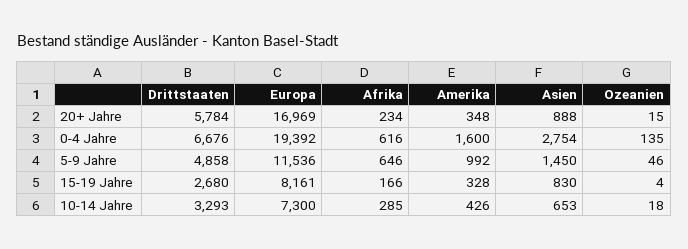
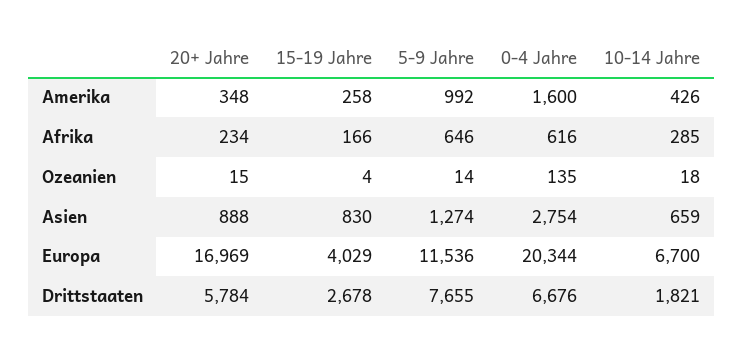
Europa, 0-4 Jahre: 19392 -> 20344
Drittstaaten, 5-9 Jahre: 4858 -> 7655
Asien, 5-9 Jahre: 1450 -> 1274
Ozeanien, 5-9 Jahre: 46 -> 14
Drittstaaten, 15-19 Jahre: 2680 -> 2678
Europa, 15-19 Jahre: 8161 -> 4029
Amerika, 15-19 Jahre: 328 -> 258
Drittstaaten, 10-14 Jahre: 3293 -> 1821
Europa, 10-14 Jahre: 7300 -> 6700
Asien, 10-14 Jahre: 653 -> 659

